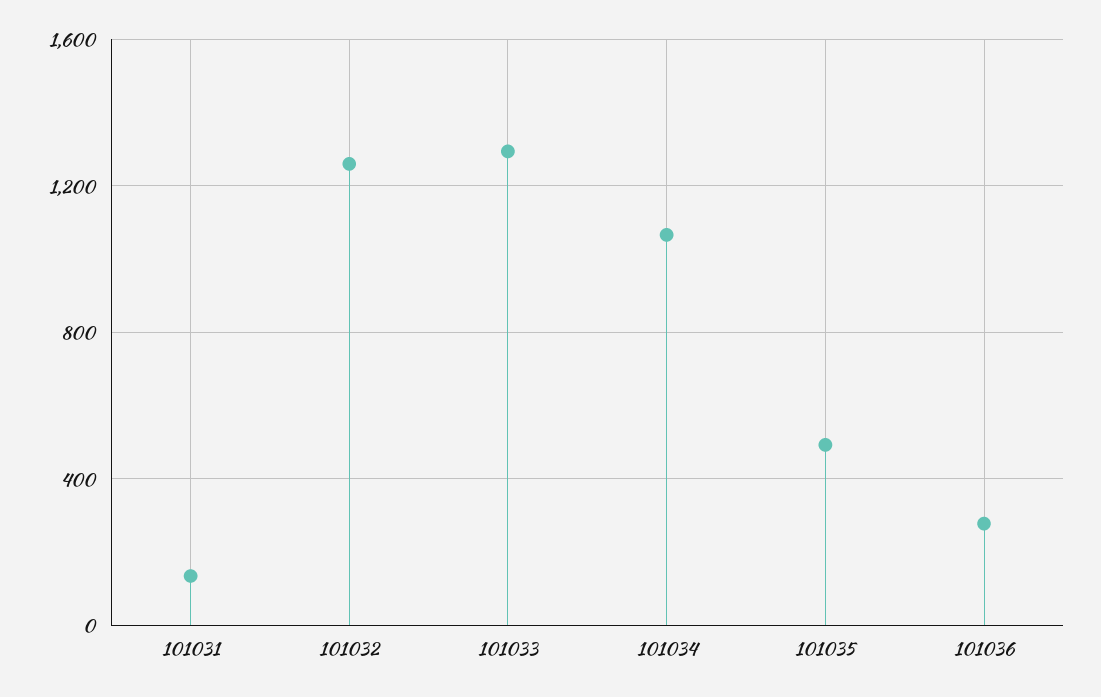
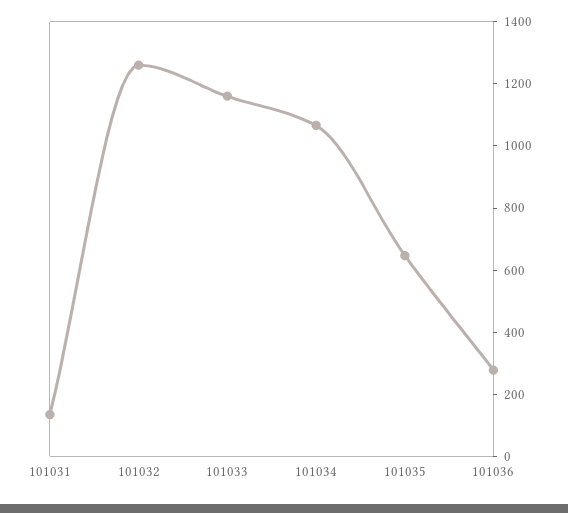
101033: 1300 -> 1150
101035: 500 -> 650

